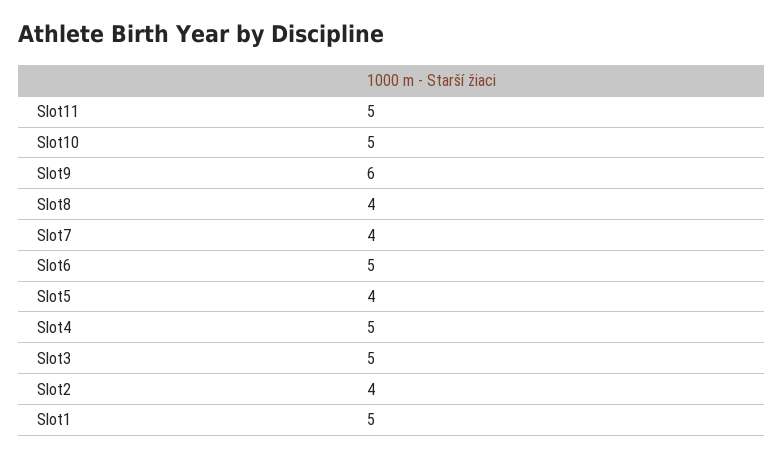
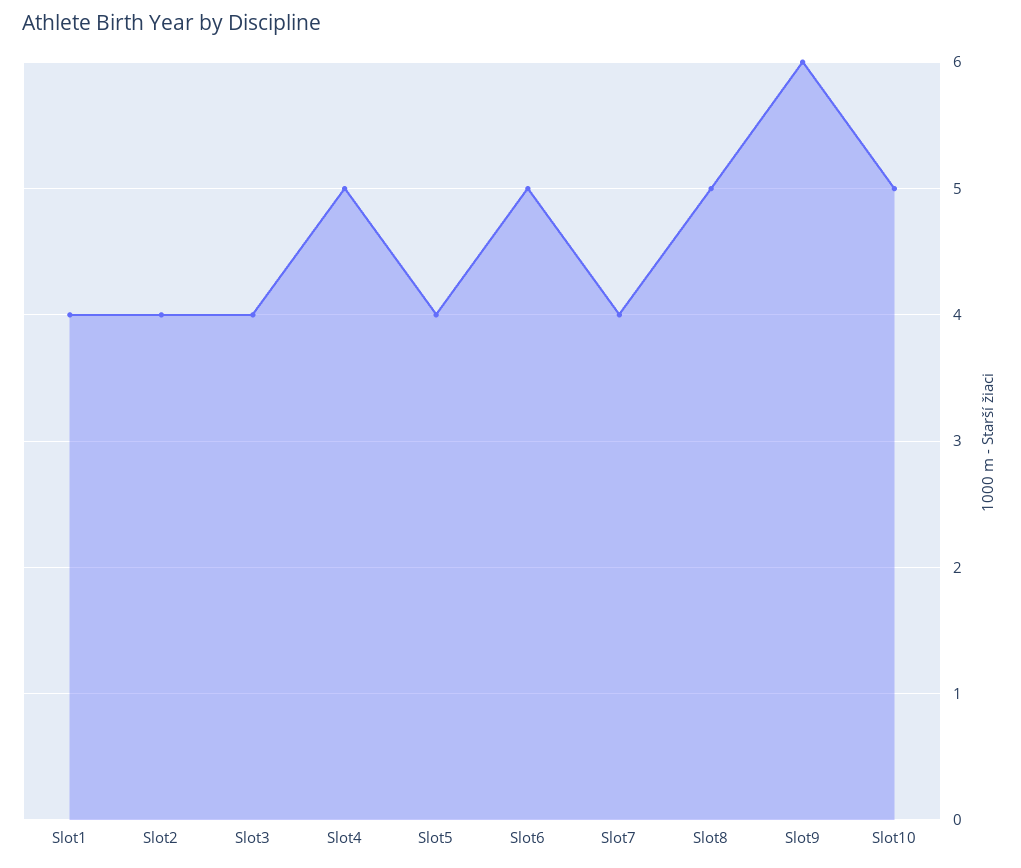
Slot11: 5 -> none
Slot8: 4 -> 5
Slot3: 5 -> 4
Slot1: 5 -> 4

